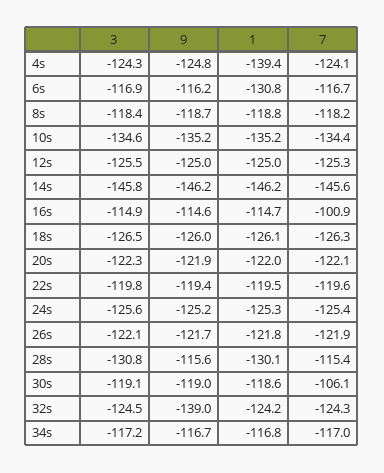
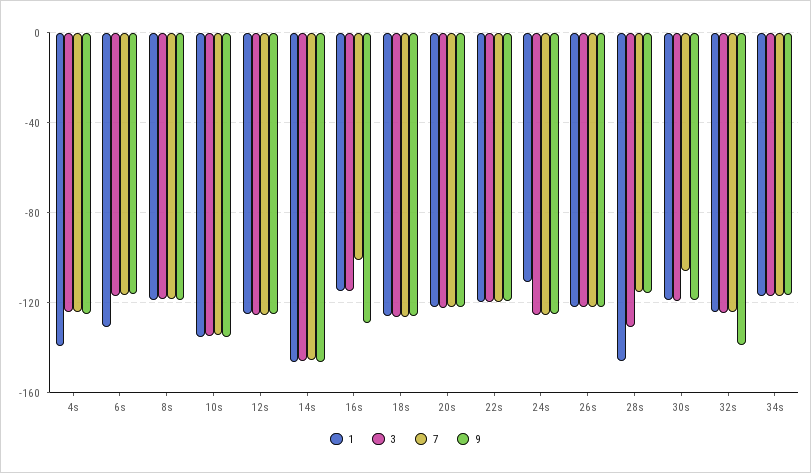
9, 16s: -114.6 -> -130
1, 24s: -125.3 -> -110
1, 28s: -130.1 -> -145

